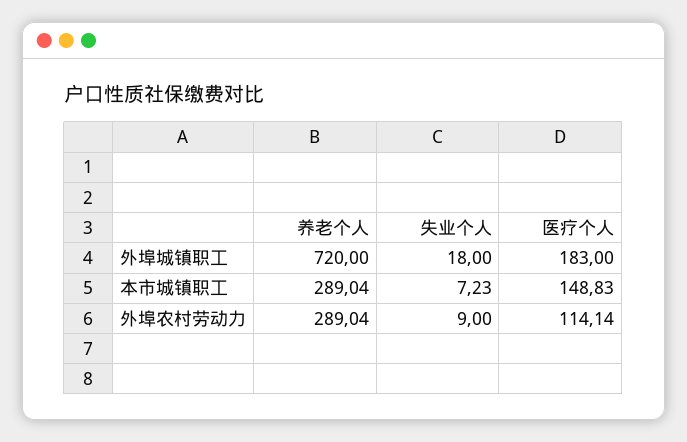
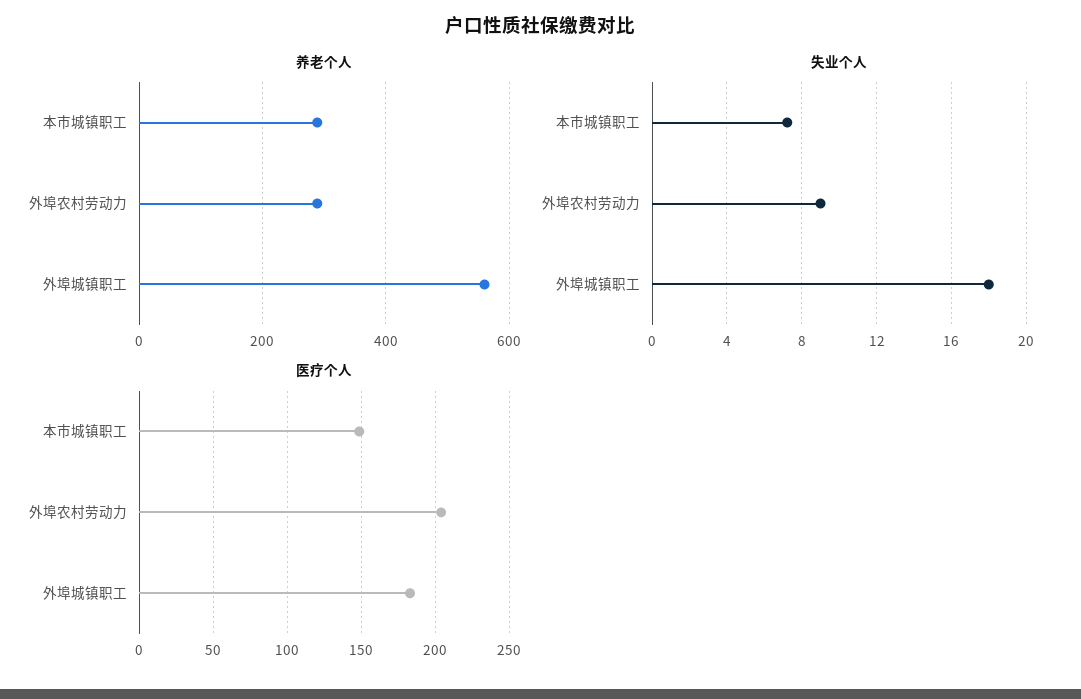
养老个人, 外埠城镇职工: 720 -> 560
医疗个人, 外埠农村劳动力: 114.14 -> 205

